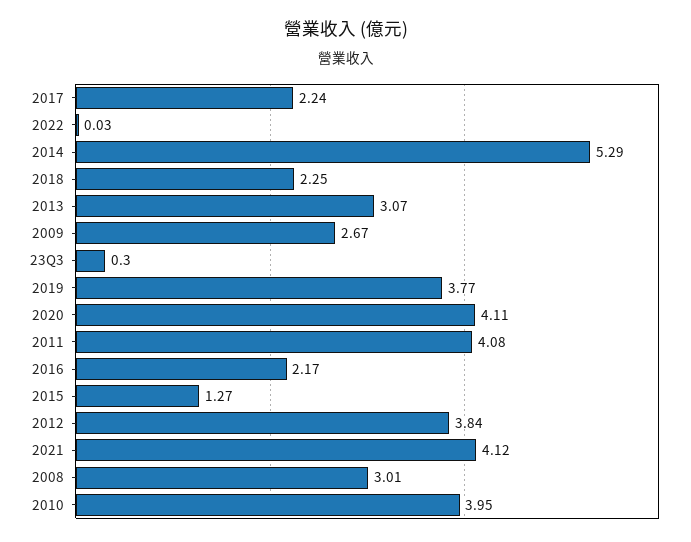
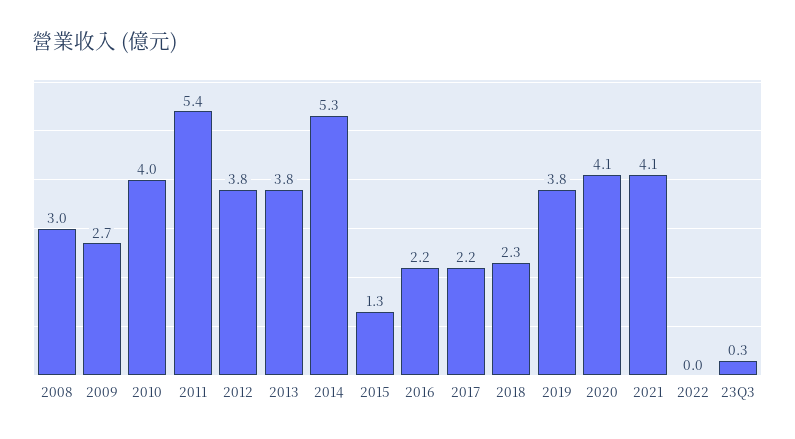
2013: 3.07 -> 3.8
2011: 4.08 -> 5.4

